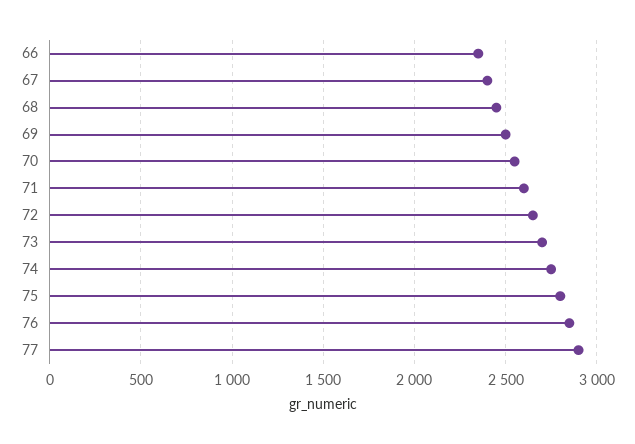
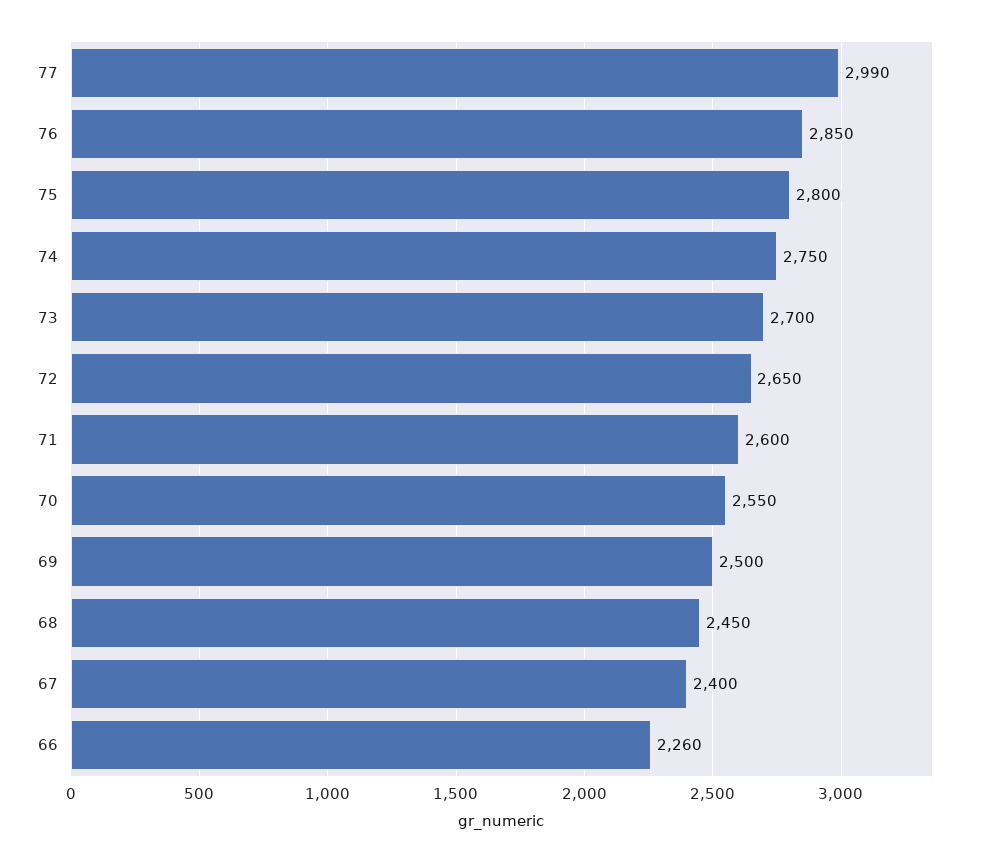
66: 2350 -> 2260
77: 2900 -> 2990

